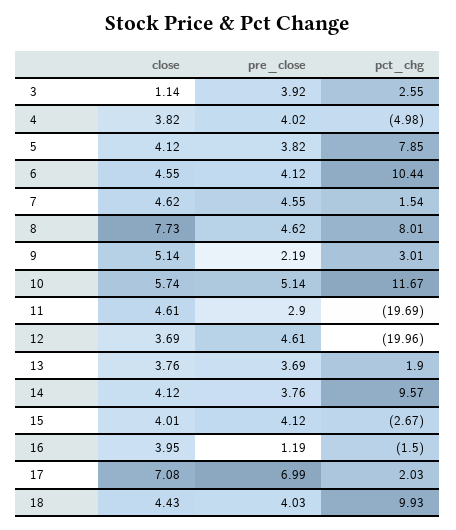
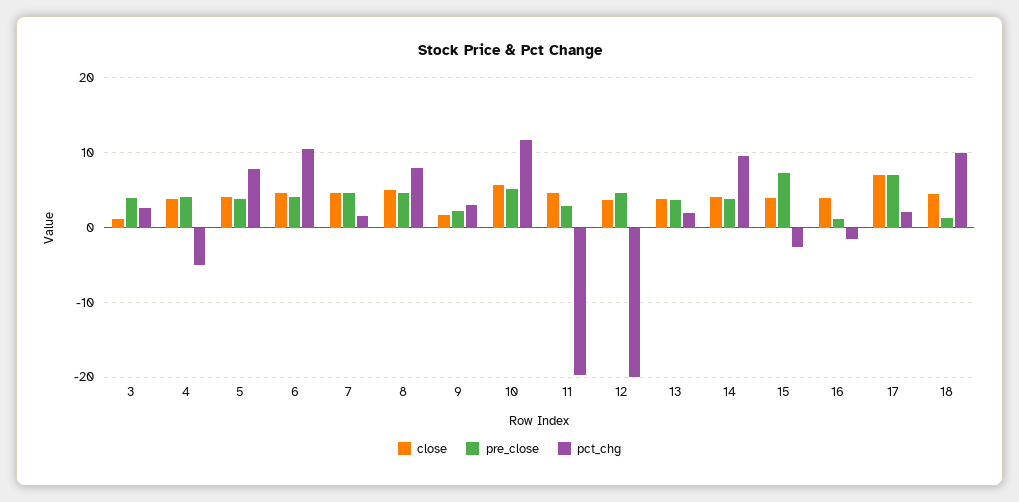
close, 8: 7.73 -> 5
close, 9: 5.14 -> 2
pre_close, 15: 4.12 -> 7
pre_close, 18: 4.03 -> 1

